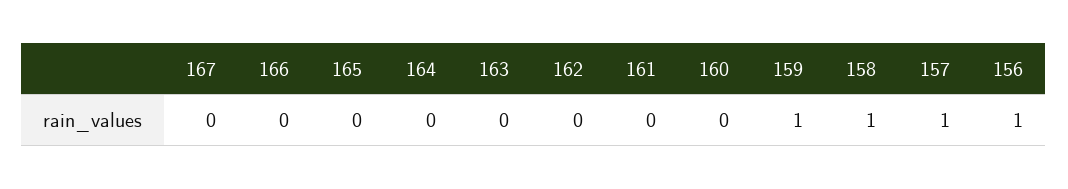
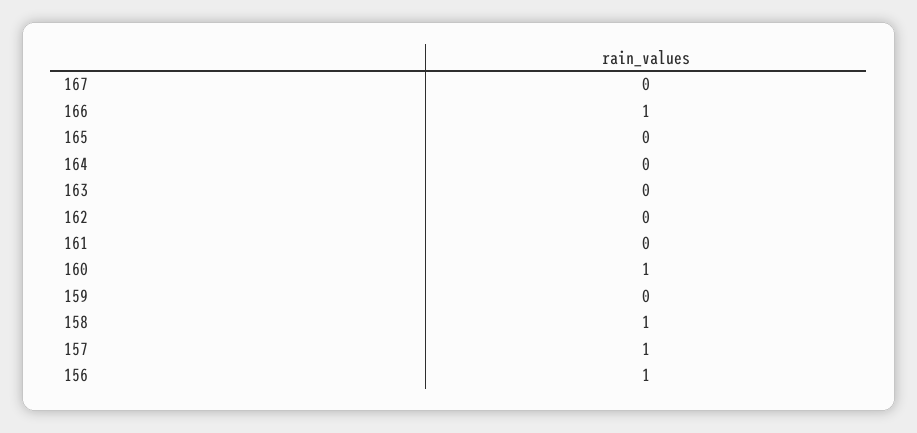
166: 0 -> 1
160: 0 -> 1
159: 1 -> 0

